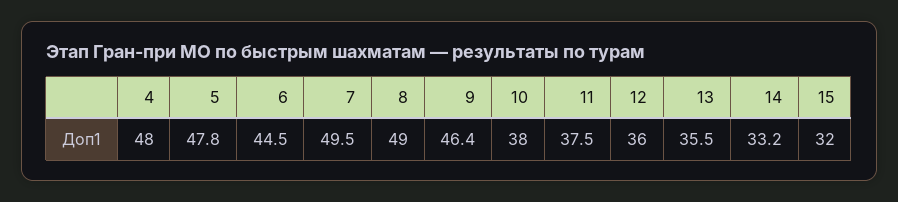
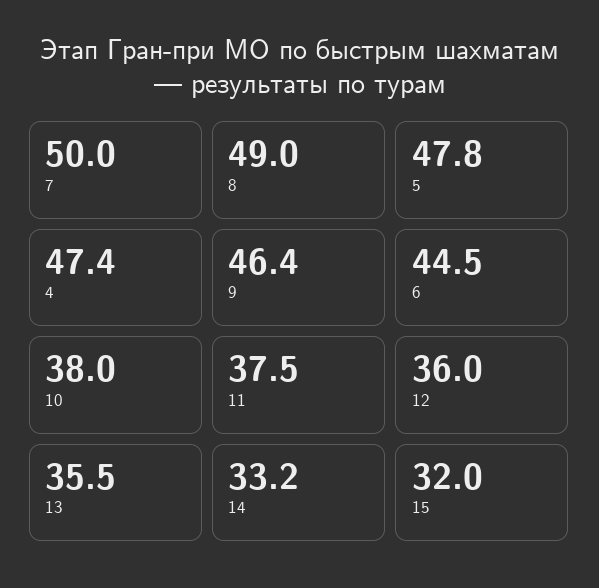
4: 48 -> 47.4
7: 49.5 -> 50

